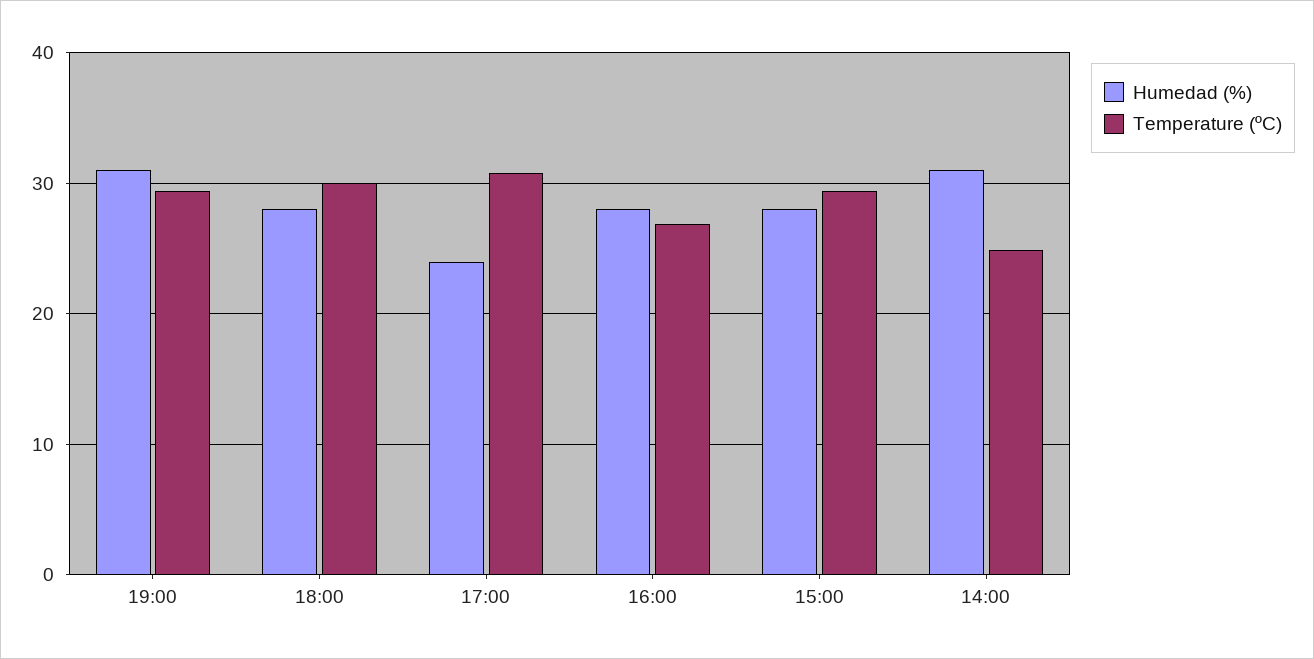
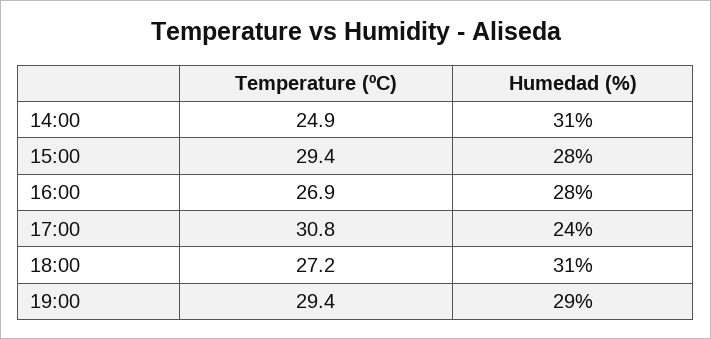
Humedad (%), 19:00: 31 -> 29
Humedad (%), 18:00: 28 -> 31
Temperature (ºC), 18:00: 30 -> 27.2

